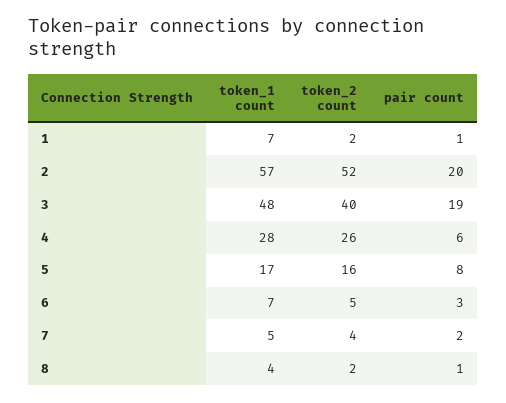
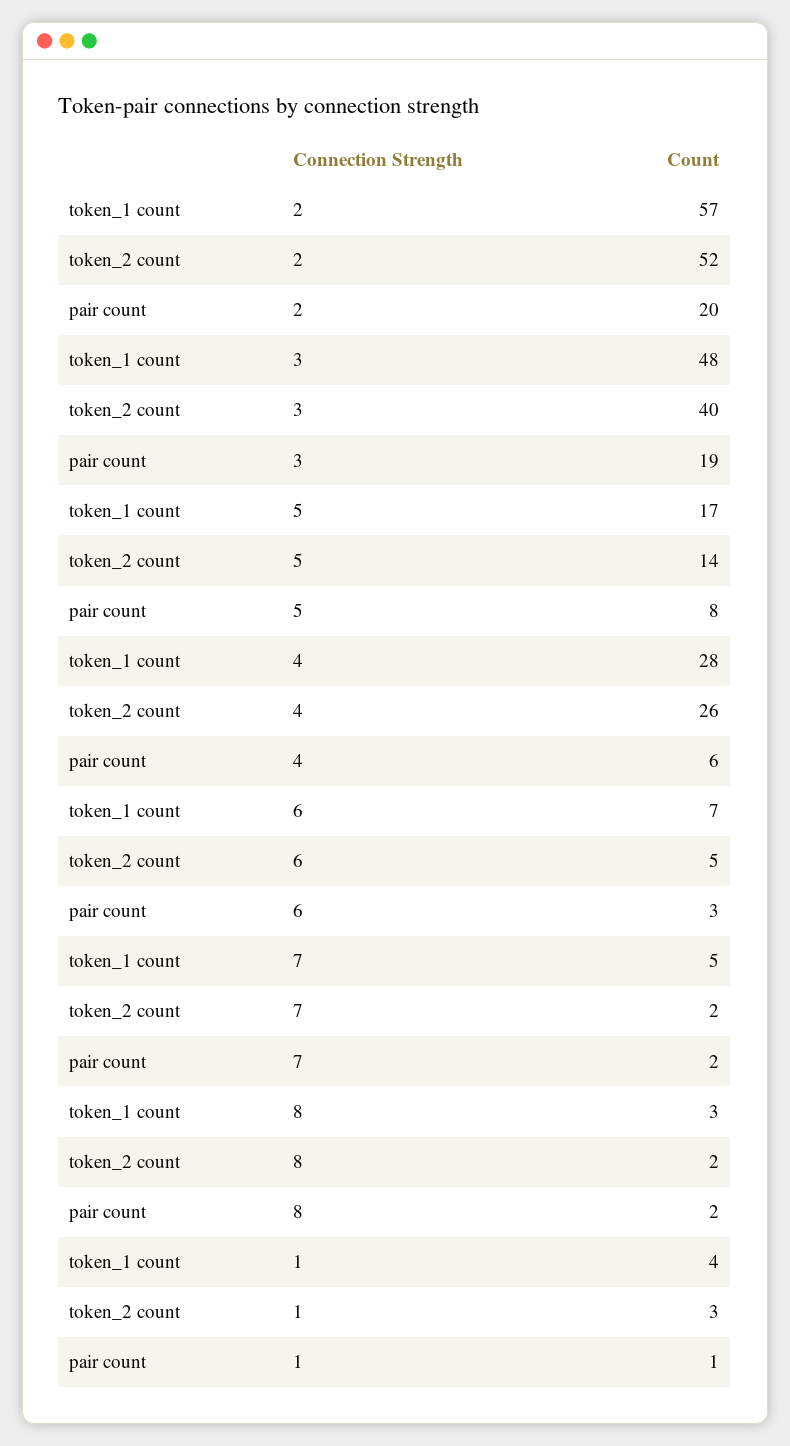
token_1 count, 1: 7 -> 4
token_2 count, 1: 2 -> 3
token_2 count, 5: 16 -> 14
token_2 count, 7: 4 -> 2
token_1 count, 8: 4 -> 3
pair count, 8: 1 -> 2

